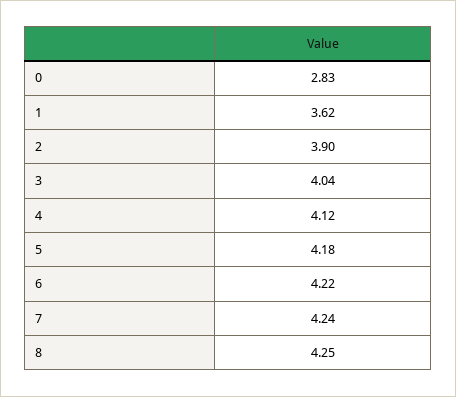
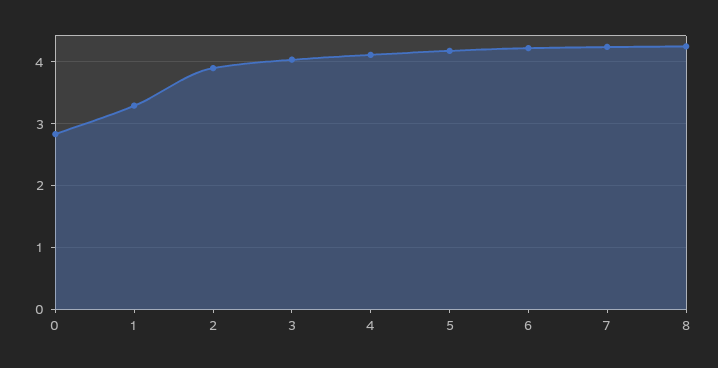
1: 3.62 -> 3.3

